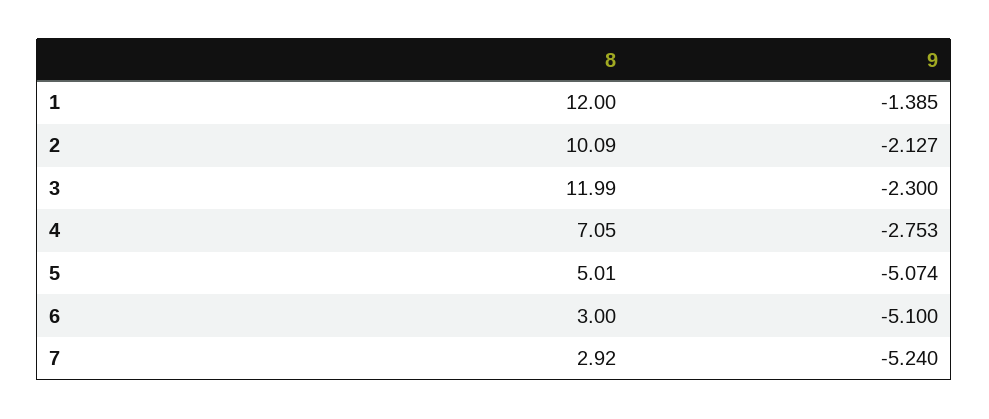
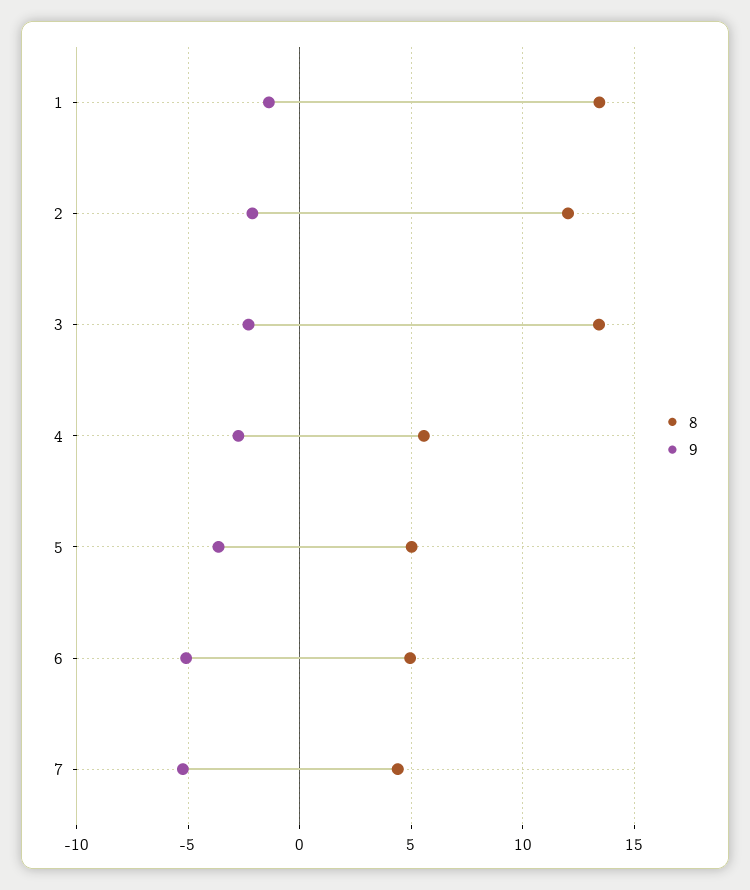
8, 1: 12 -> 13.5
8, 2: 10.09 -> 12
8, 3: 11.99 -> 13.5
8, 4: 7.05 -> 5.5
9, 5: -5.074 -> -3.5
8, 6: 3 -> 5
8, 7: 2.92 -> 4.5

